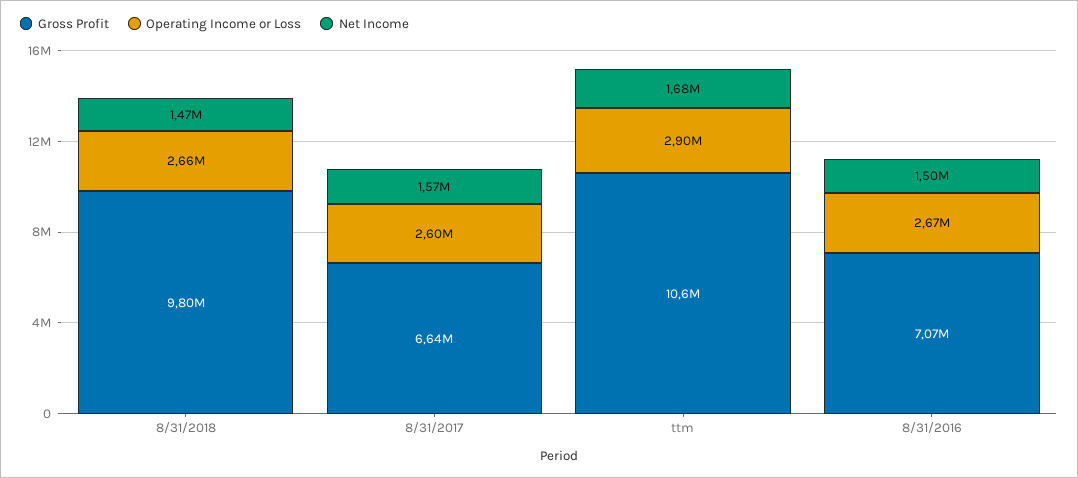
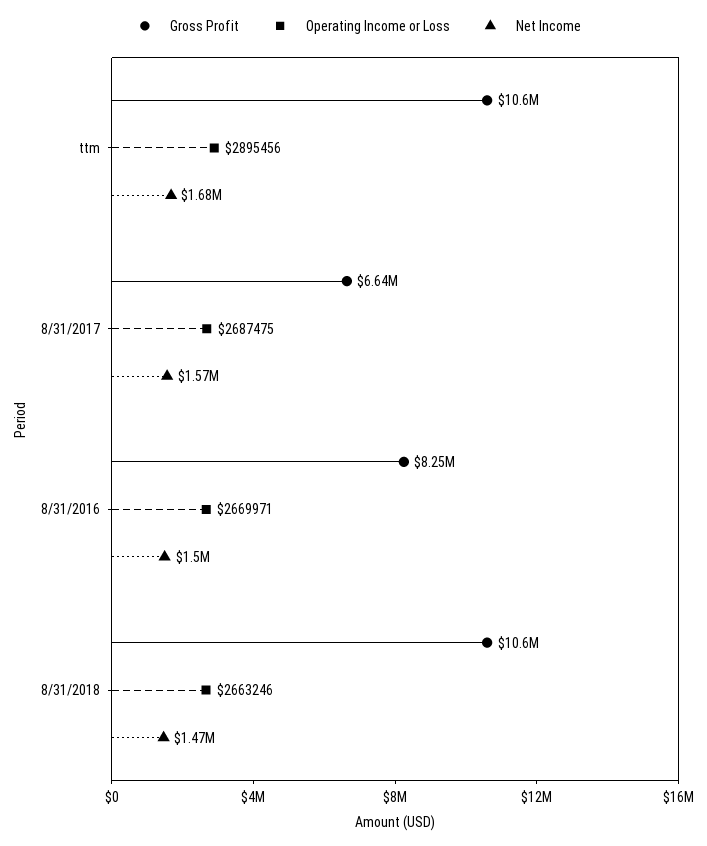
Gross Profit, 8/31/2018: 9800000 -> 10600000
Operating Income or Loss, 8/31/2017: 2600000 -> 2687475
Gross Profit, 8/31/2016: 7070000 -> 8250000

